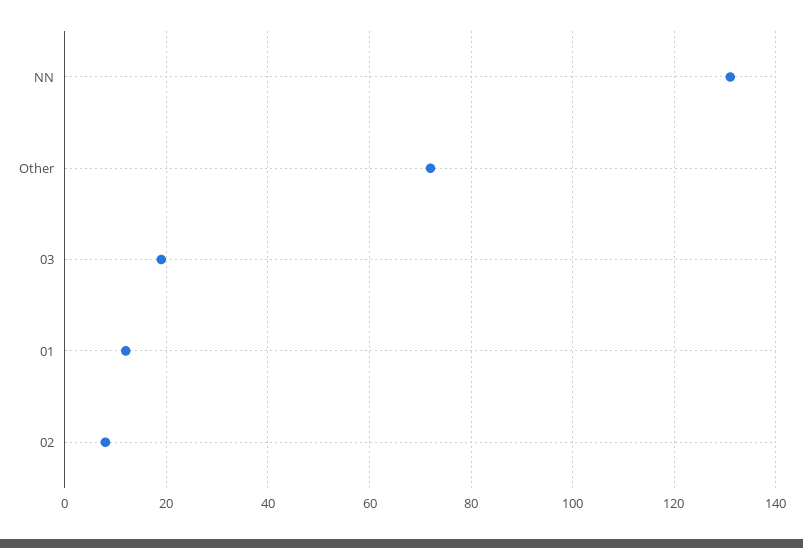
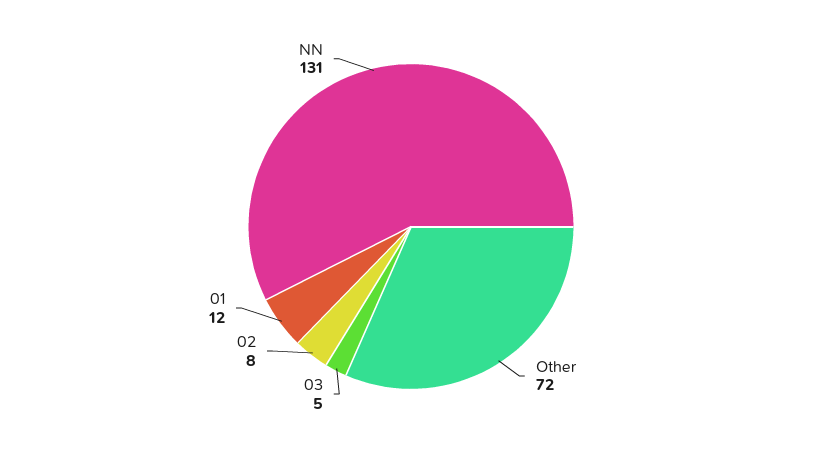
03: 20 -> 5

